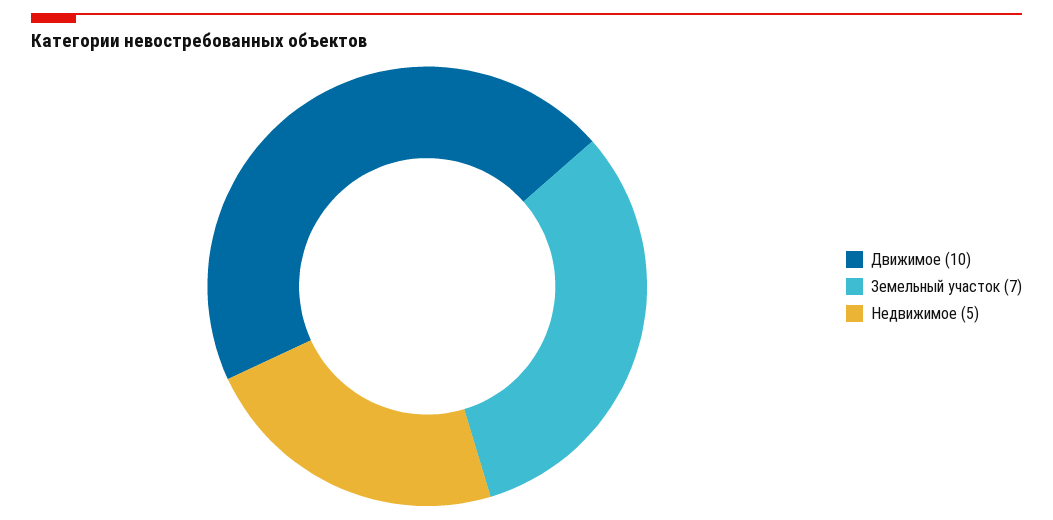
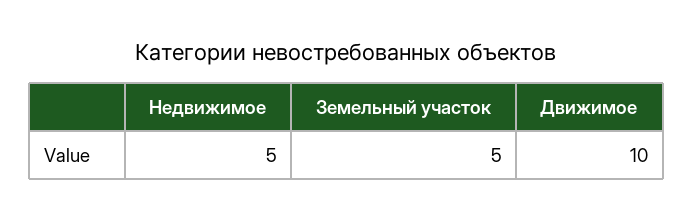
Земельный участок: 7 -> 5

